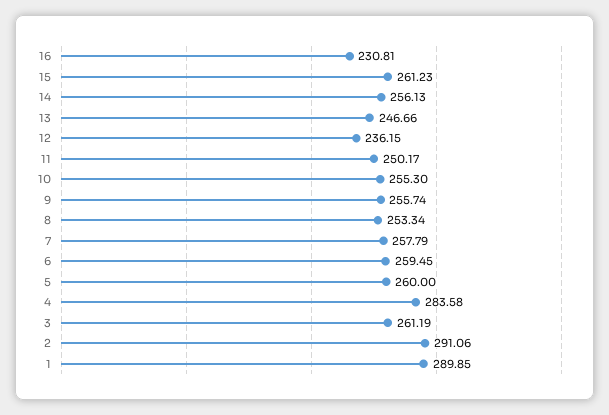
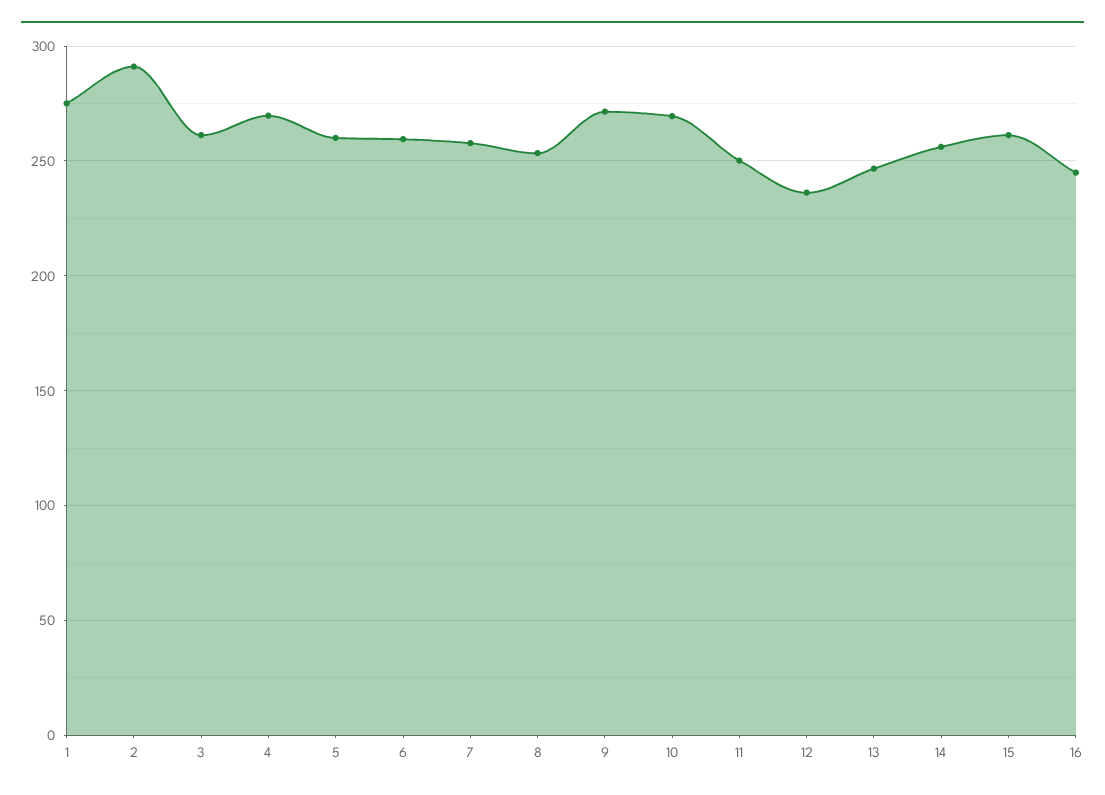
16: 230.81 -> 245
10: 255.3 -> 270
9: 255.74 -> 270
4: 283.58 -> 270
1: 289.85 -> 275

